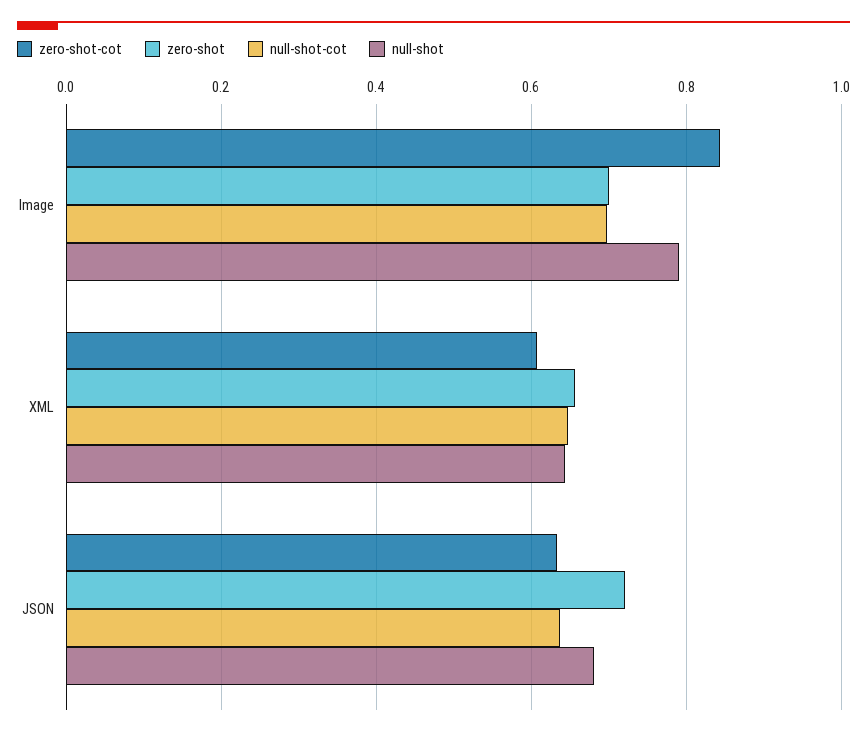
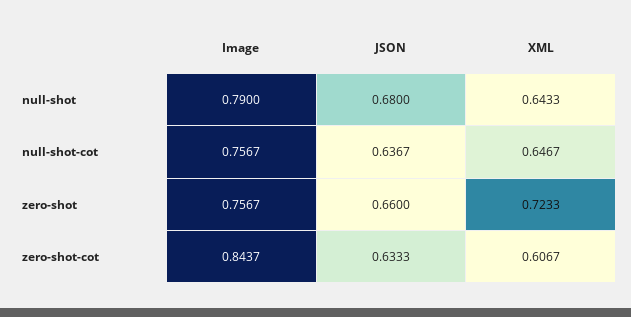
zero-shot, Image: 0.7 -> 0.7567
null-shot-cot, Image: 0.7 -> 0.7567
zero-shot, XML: 0.66 -> 0.7233
zero-shot, JSON: 0.72 -> 0.66

